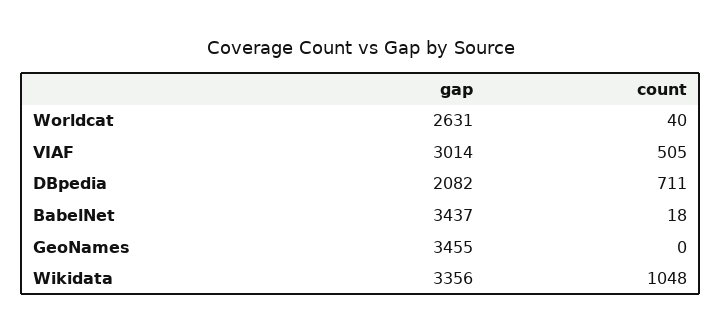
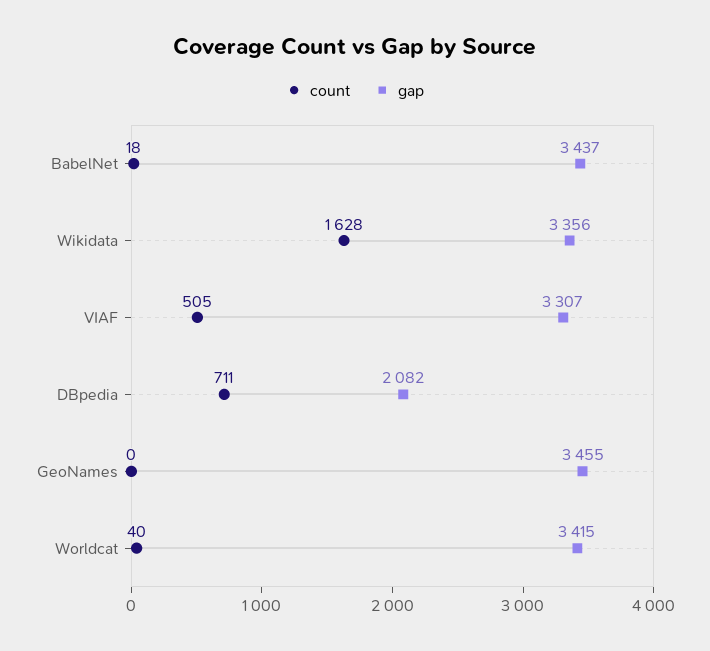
gap, Worldcat: 2631 -> 3415
gap, VIAF: 3014 -> 3307
count, Wikidata: 1048 -> 1628

